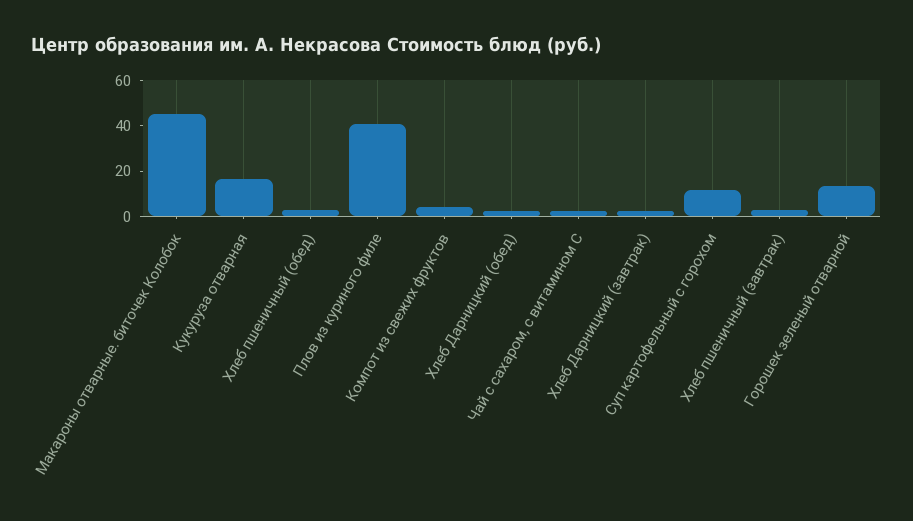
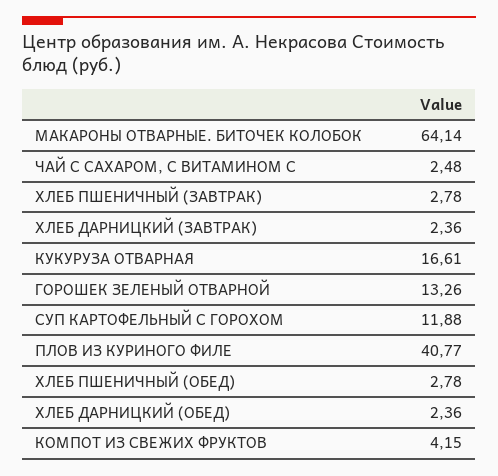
Макароны отварные. биточек Колобок: 45 -> 64.14

